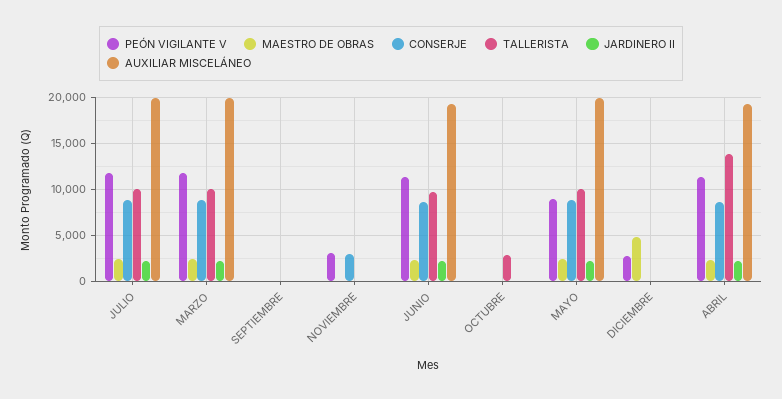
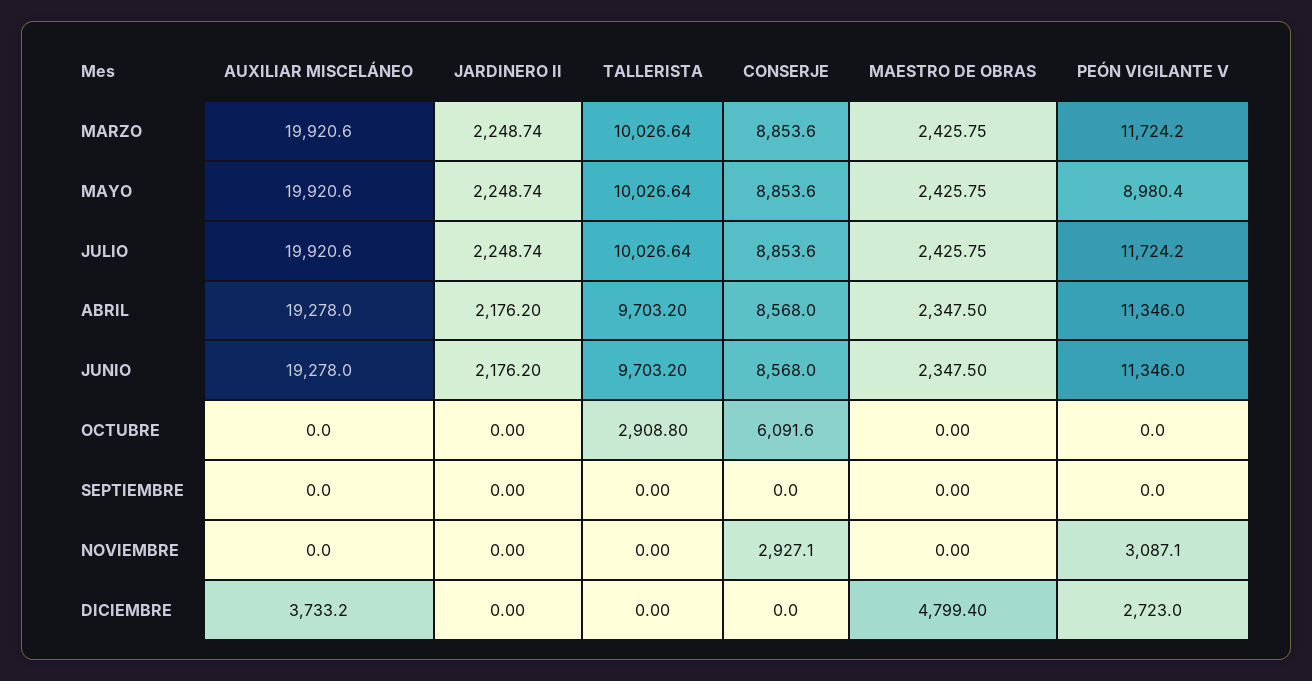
CONSERJE, OCTUBRE: 0 -> 6091.6
AUXILIAR MISCELÁNEO, DICIEMBRE: 0 -> 3733.2
TALLERISTA, ABRIL: 14000 -> 9703.2

